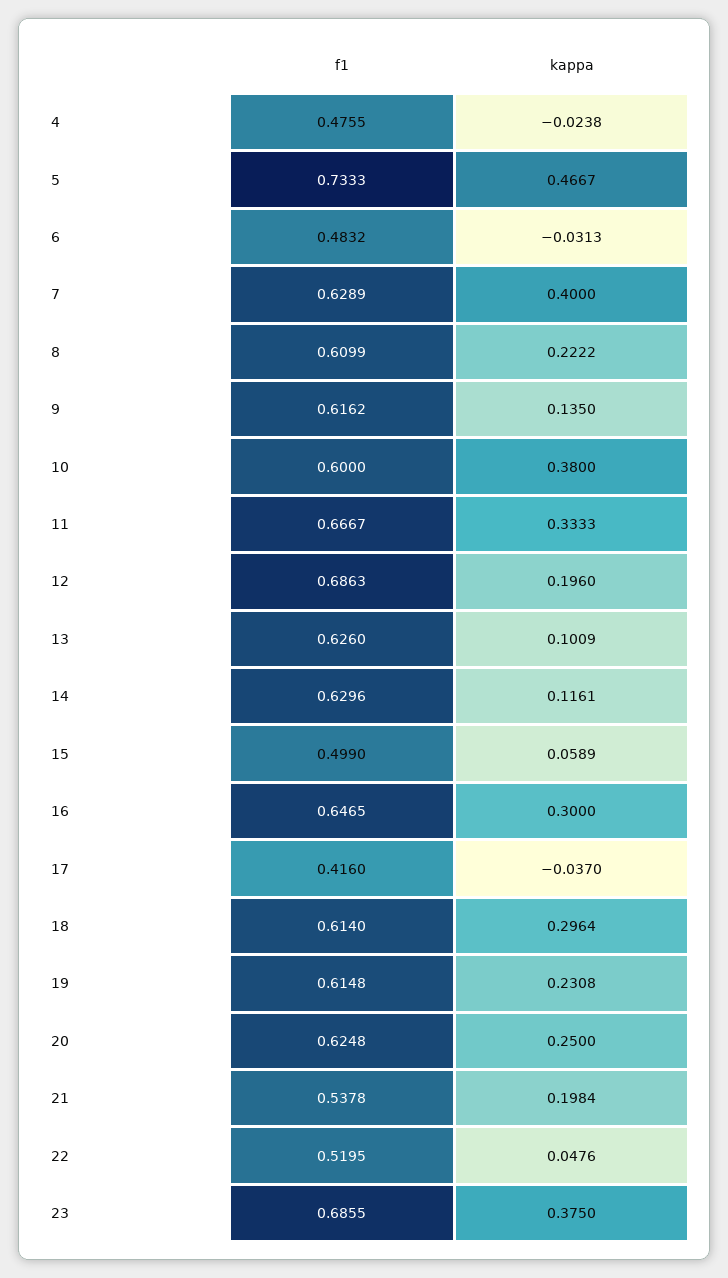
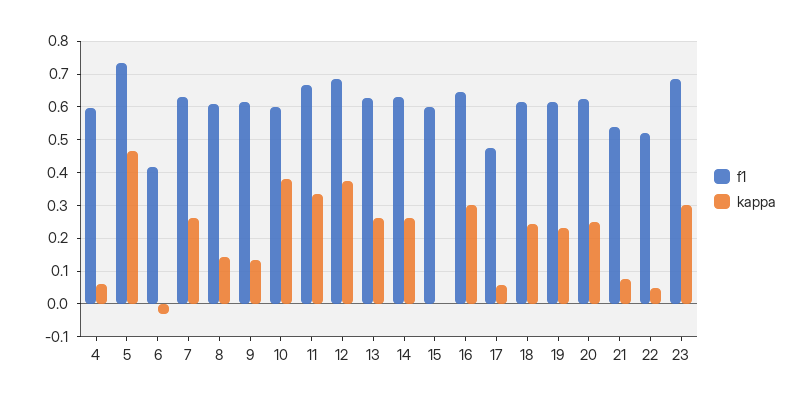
f1, 4: 0.4755 -> 0.6
kappa, 4: -0.0238 -> 0.06
f1, 6: 0.4832 -> 0.42
kappa, 7: 0.4 -> 0.26
kappa, 8: 0.2222 -> 0.14
kappa, 12: 0.196 -> 0.38
kappa, 13: 0.1009 -> 0.26
kappa, 14: 0.1161 -> 0.26
f1, 15: 0.499 -> 0.6
kappa, 15: 0.0589 -> 0
f1, 17: 0.416 -> 0.48
kappa, 17: -0.037 -> 0.06
kappa, 18: 0.2964 -> 0.24
kappa, 21: 0.1984 -> 0.08
kappa, 23: 0.375 -> 0.3

